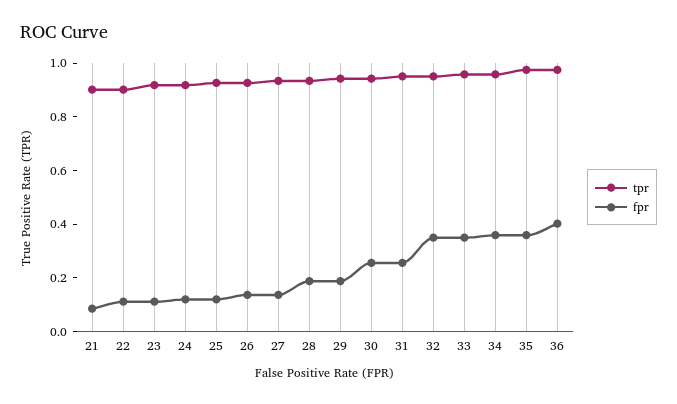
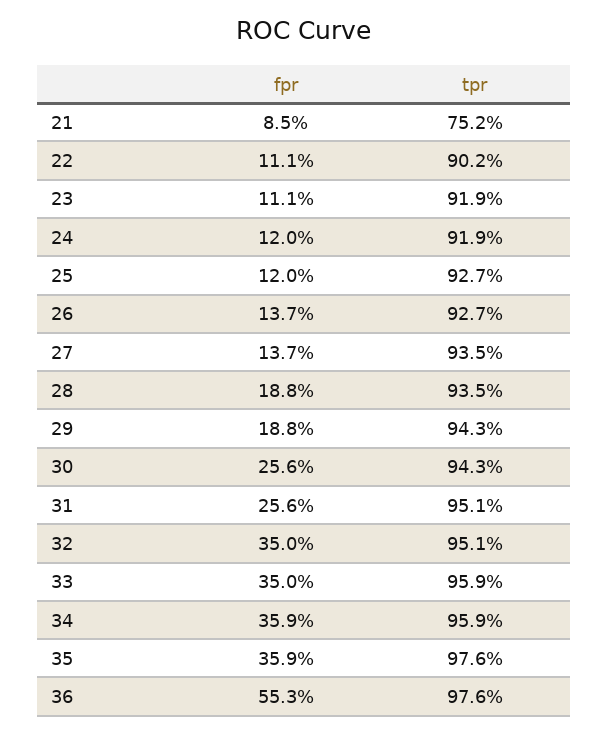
tpr, 21: 0.9 -> 0.752
fpr, 36: 0.4 -> 0.553

